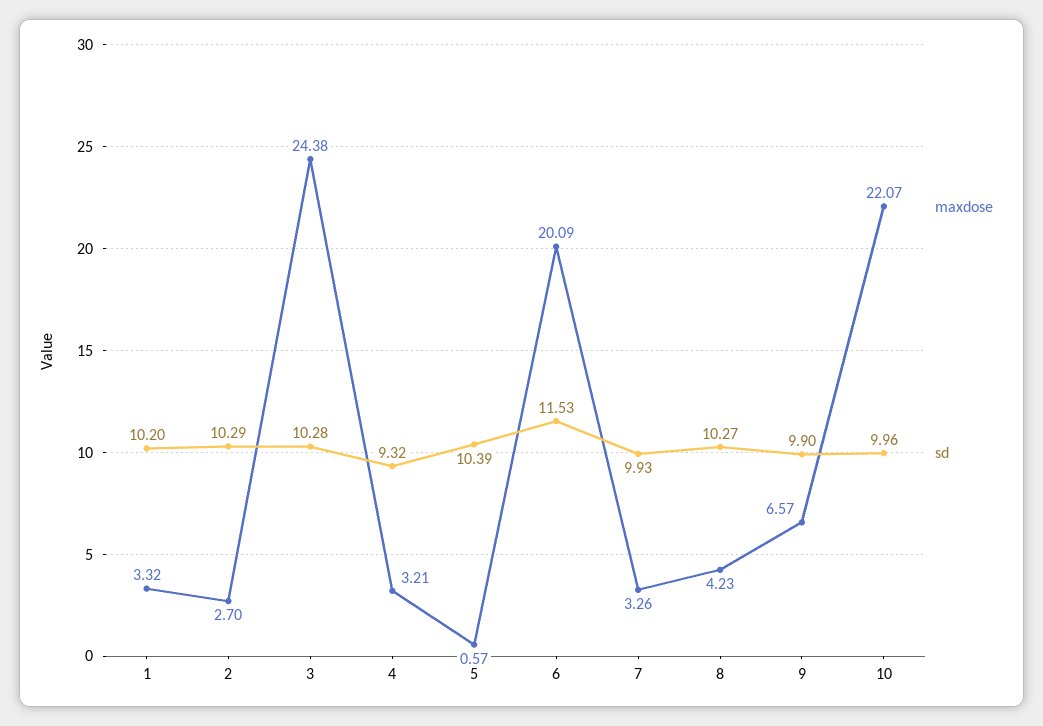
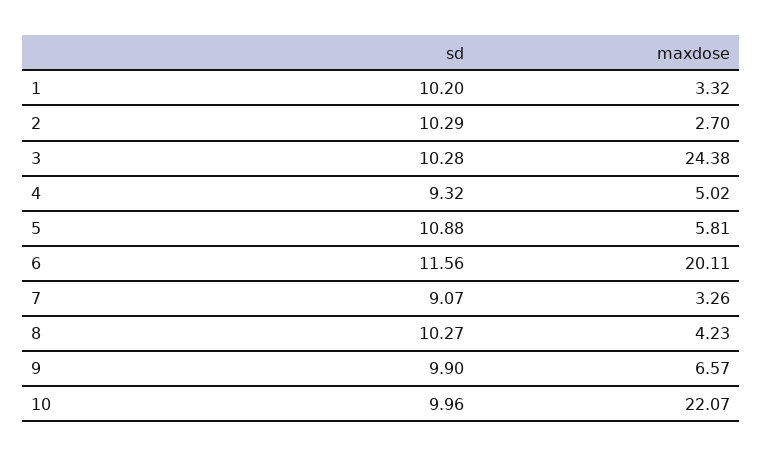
maxdose, 4: 3.21 -> 5.02
maxdose, 5: 0.57 -> 5.81
sd, 5: 10.39 -> 10.88
maxdose, 6: 20.09 -> 20.11
sd, 6: 11.53 -> 11.56
sd, 7: 9.93 -> 9.07

